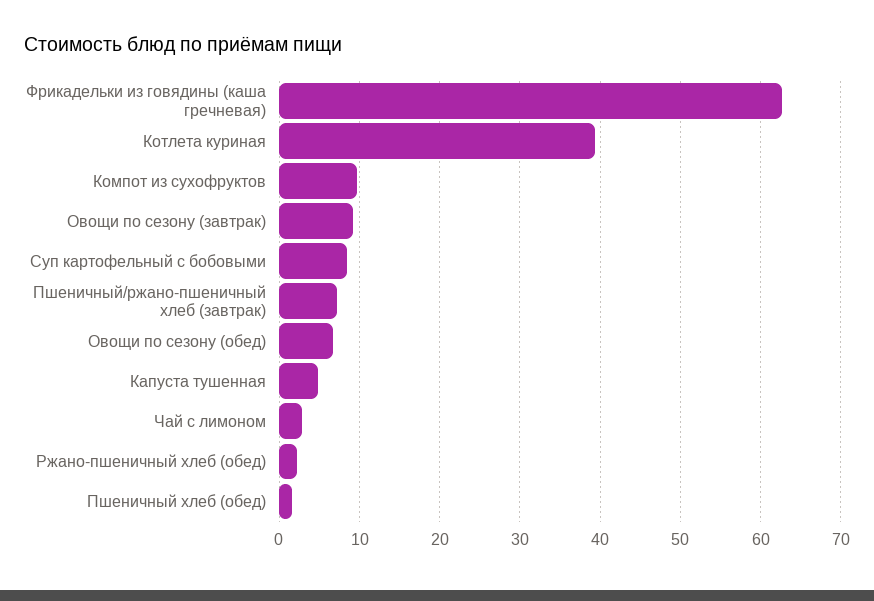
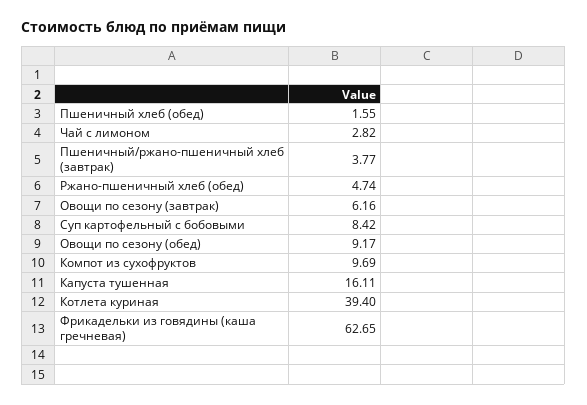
Овощи по сезону (завтрак): 9 -> 6.16
Пшеничный/ржано-пшеничный хлеб (завтрак): 7 -> 3.77
Овощи по сезону (обед): 7 -> 9.17
Капуста тушенная: 5 -> 16.11
Ржано-пшеничный хлеб (обед): 2 -> 4.74

